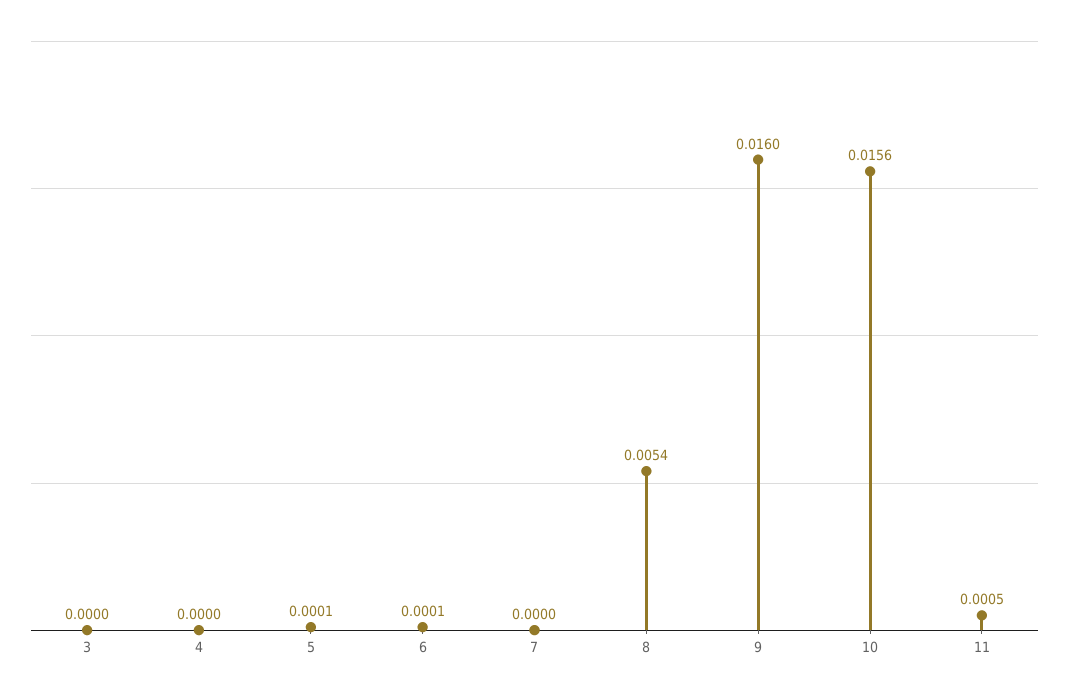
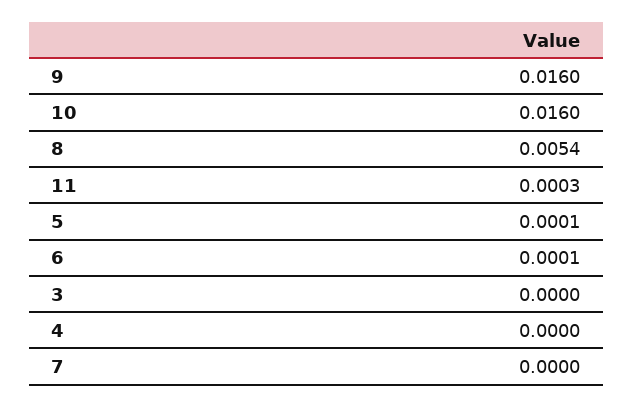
10: 0.0156 -> 0.016
11: 0.0005 -> 0.0003

